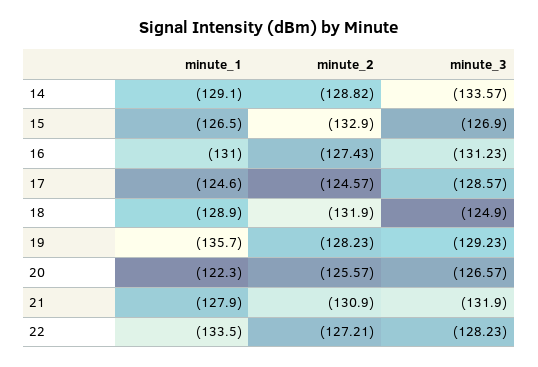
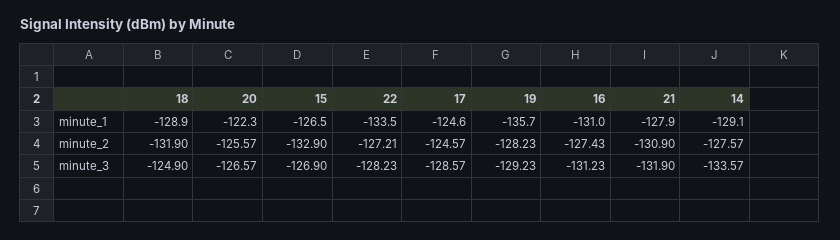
minute_2, 14: -128.82 -> -127.57

